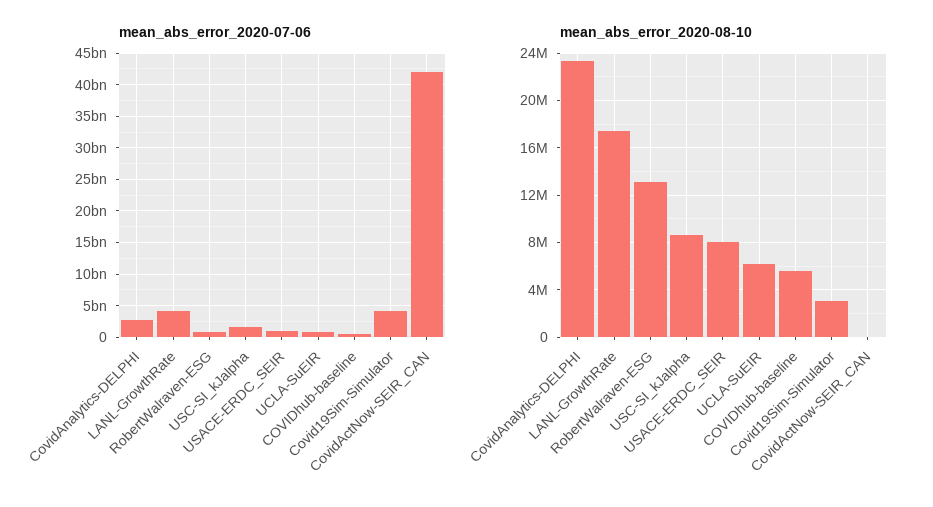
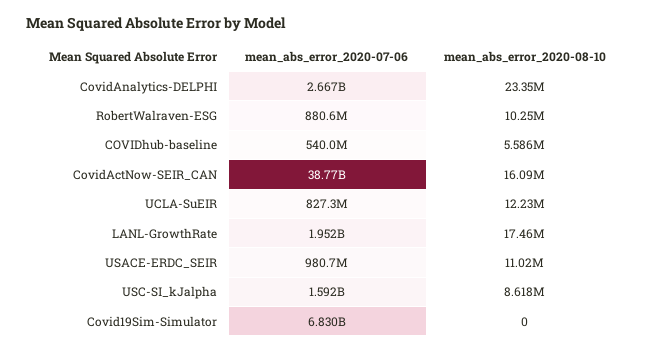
mean_abs_error_2020-07-06, LANL-GrowthRate: 4000000000 -> 1952000000
mean_abs_error_2020-07-06, Covid19Sim-Simulator: 4000000000 -> 6830000000
mean_abs_error_2020-07-06, CovidActNow-SEIR_CAN: 42000000000 -> 38770000000
mean_abs_error_2020-08-10, RobertWalraven-ESG: 13000000 -> 10250000
mean_abs_error_2020-08-10, USACE-ERDC_SEIR: 8000000 -> 11020000
mean_abs_error_2020-08-10, UCLA-SuEIR: 6000000 -> 12230000
mean_abs_error_2020-08-10, Covid19Sim-Simulator: 3000000 -> 0
mean_abs_error_2020-08-10, CovidActNow-SEIR_CAN: 0 -> 16090000

